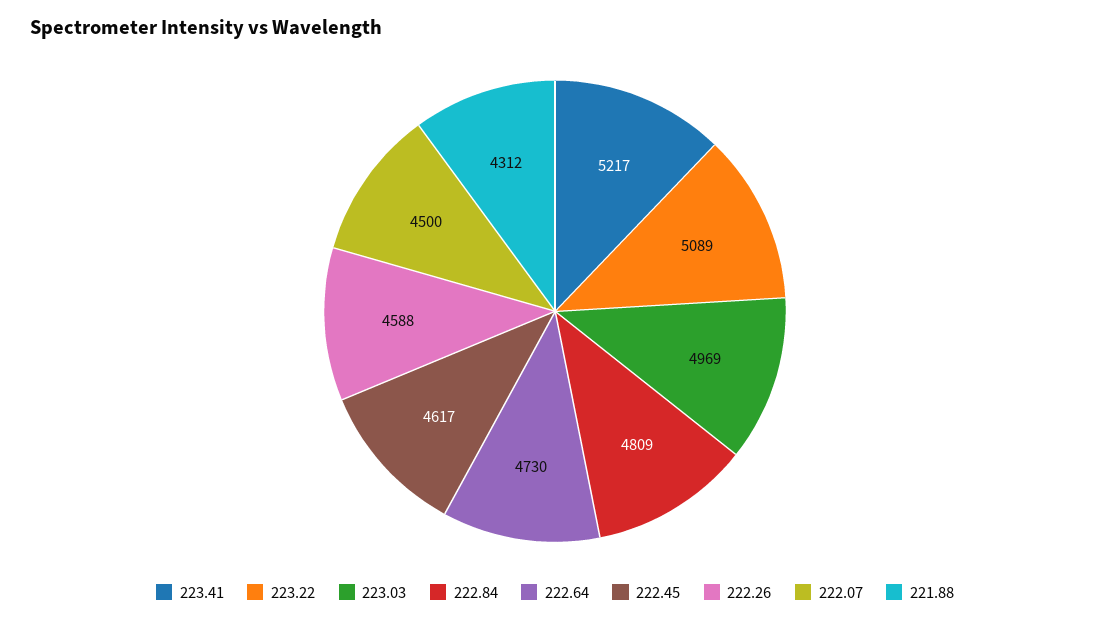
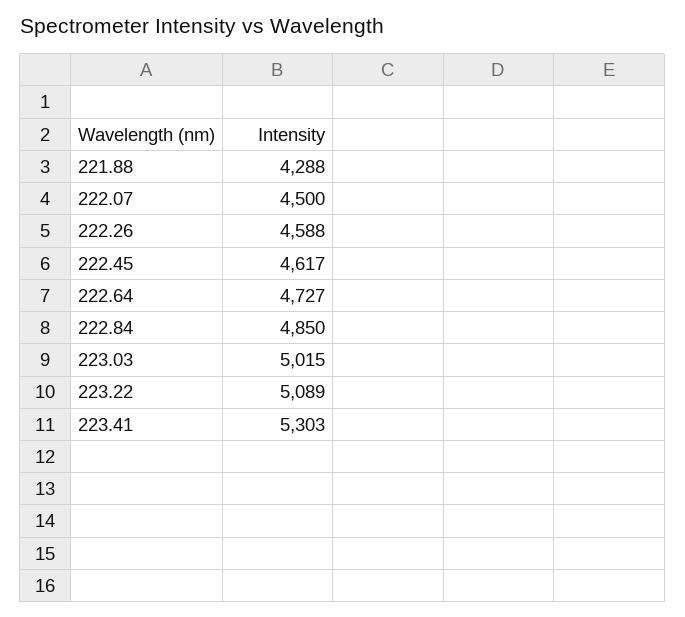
223.41: 5217 -> 5303
223.03: 4969 -> 5015
222.84: 4809 -> 4850
222.64: 4730 -> 4727
221.88: 4312 -> 4288

